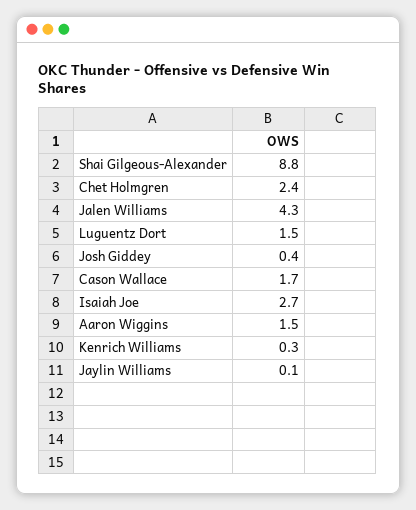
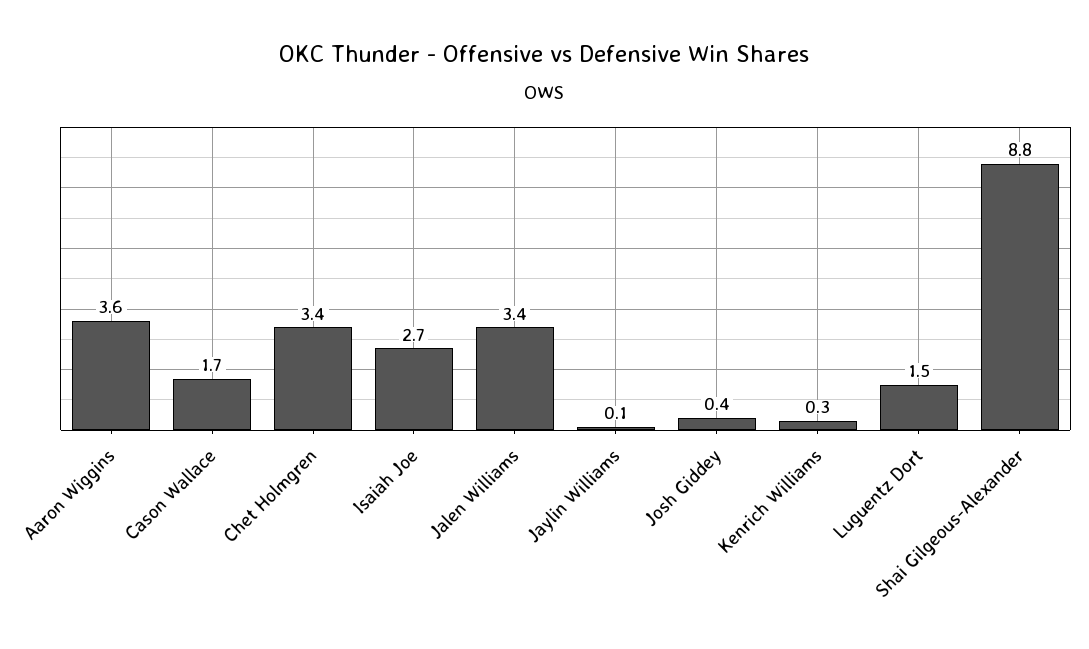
Chet Holmgren: 2.4 -> 3.4
Jalen Williams: 4.3 -> 3.4
Aaron Wiggins: 1.5 -> 3.6

